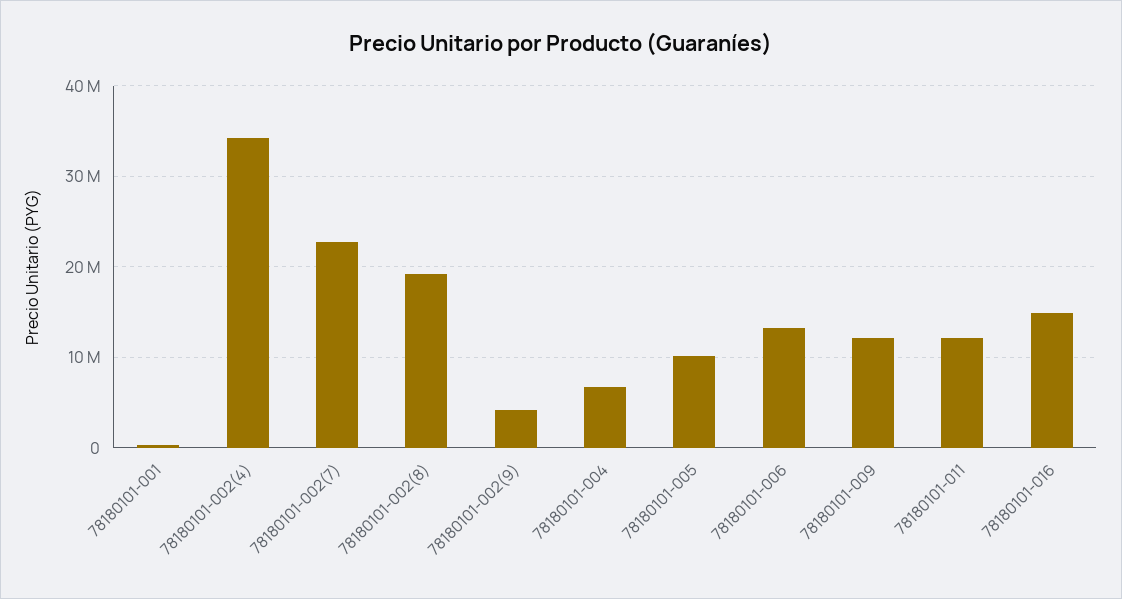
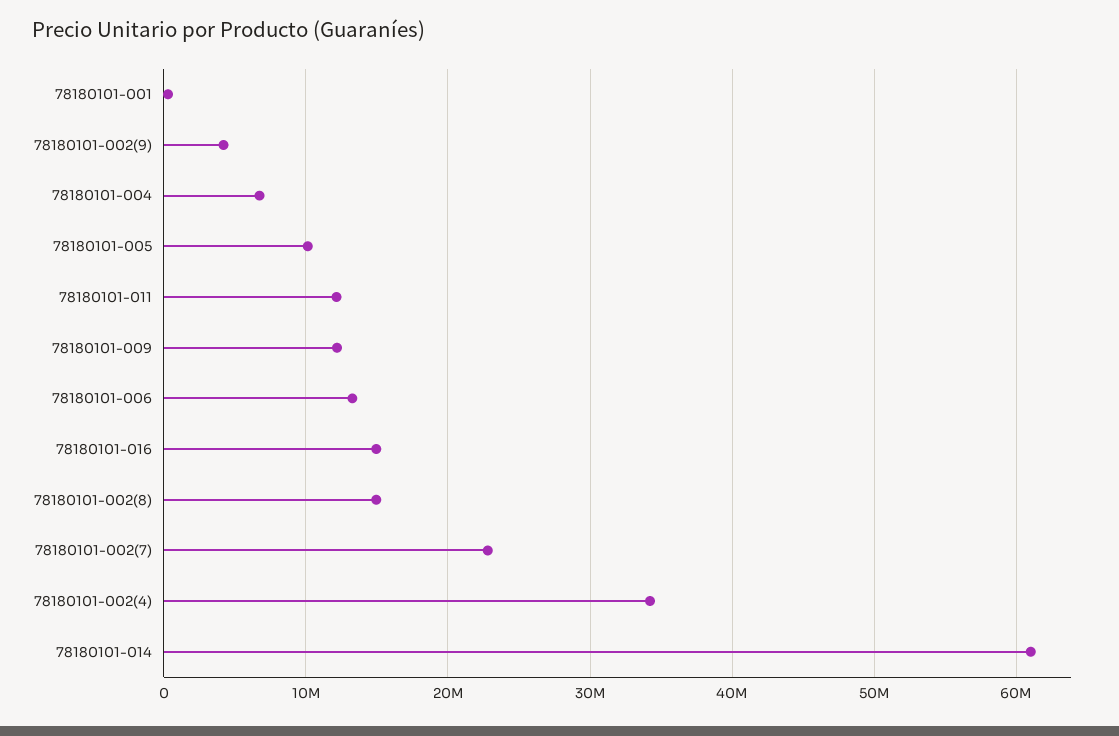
78180101-002(8): 19000000 -> 15000000
78180101-014: none -> 61000000

